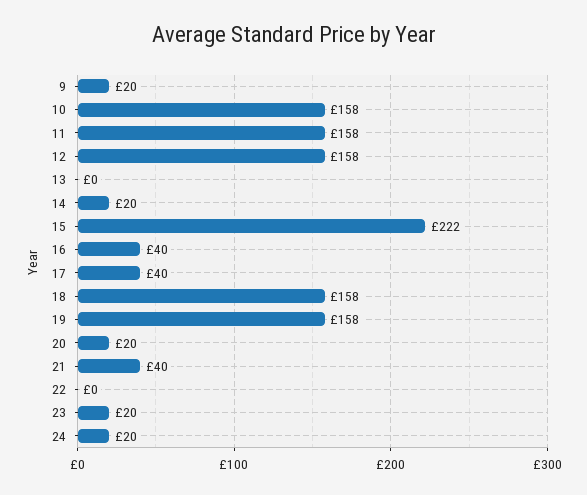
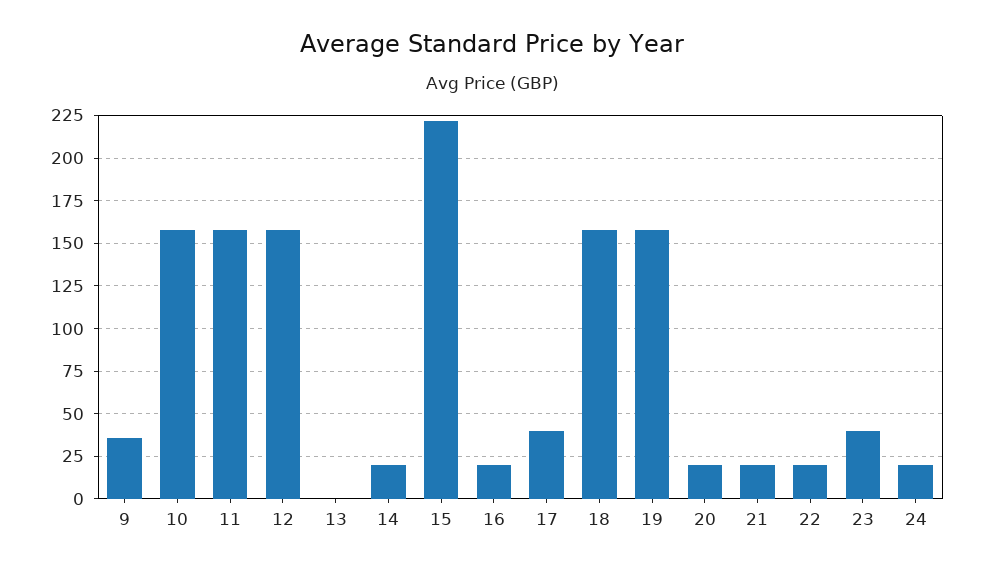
9: 20 -> 35
16: 40 -> 20
21: 40 -> 20
22: 0 -> 20
23: 20 -> 40

